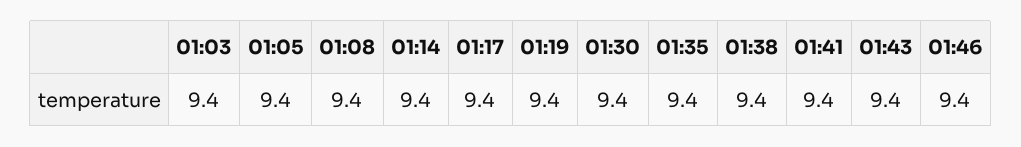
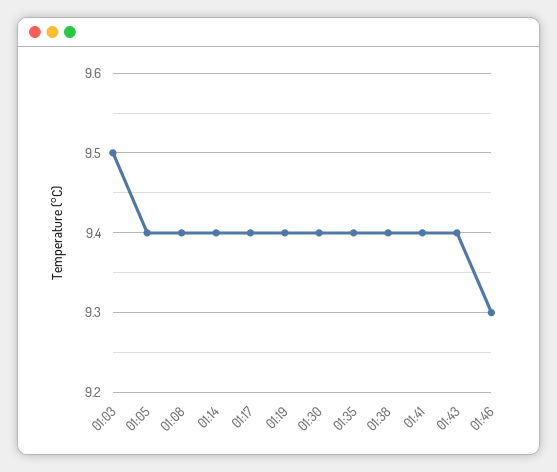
01:03: 9.4 -> 9.5
01:46: 9.4 -> 9.3

